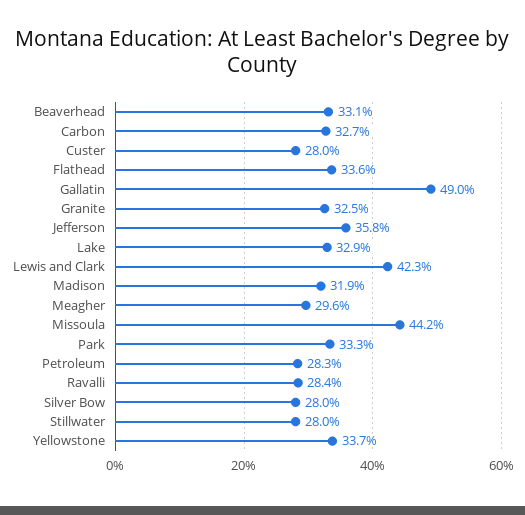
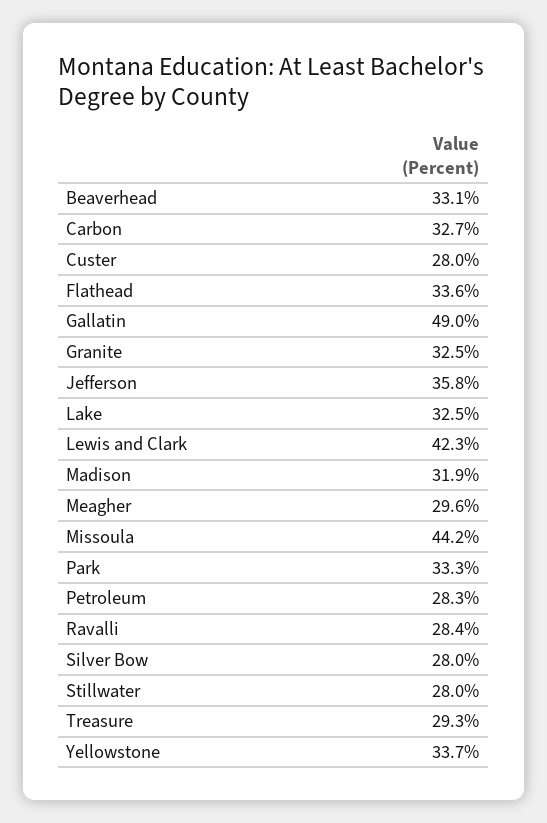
Lake: 32.9 -> 32.5
Treasure: none -> 29.3

